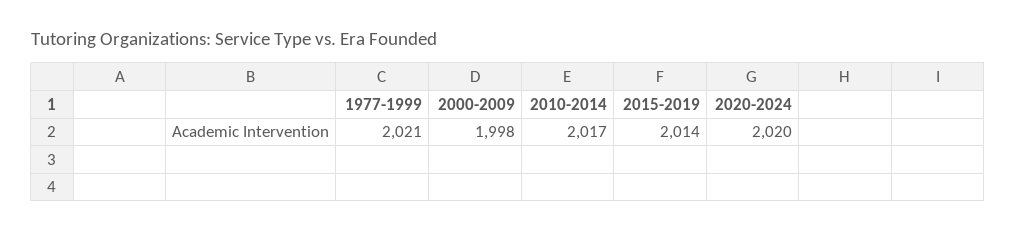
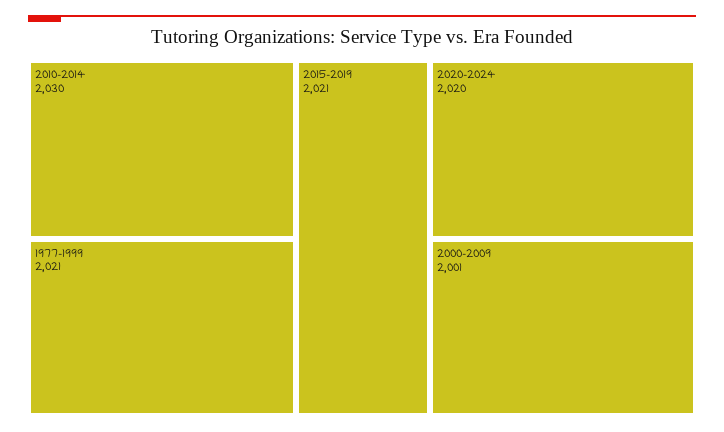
2000-2009: 1998 -> 2001
2010-2014: 2017 -> 2030
2015-2019: 2014 -> 2021

